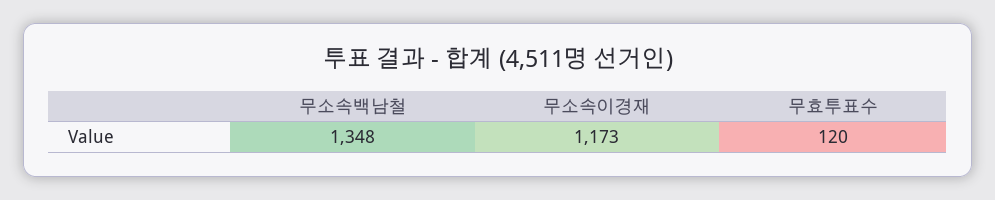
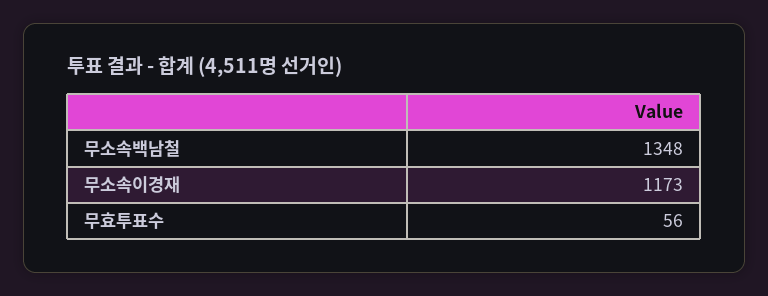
무효투표수: 120 -> 56

